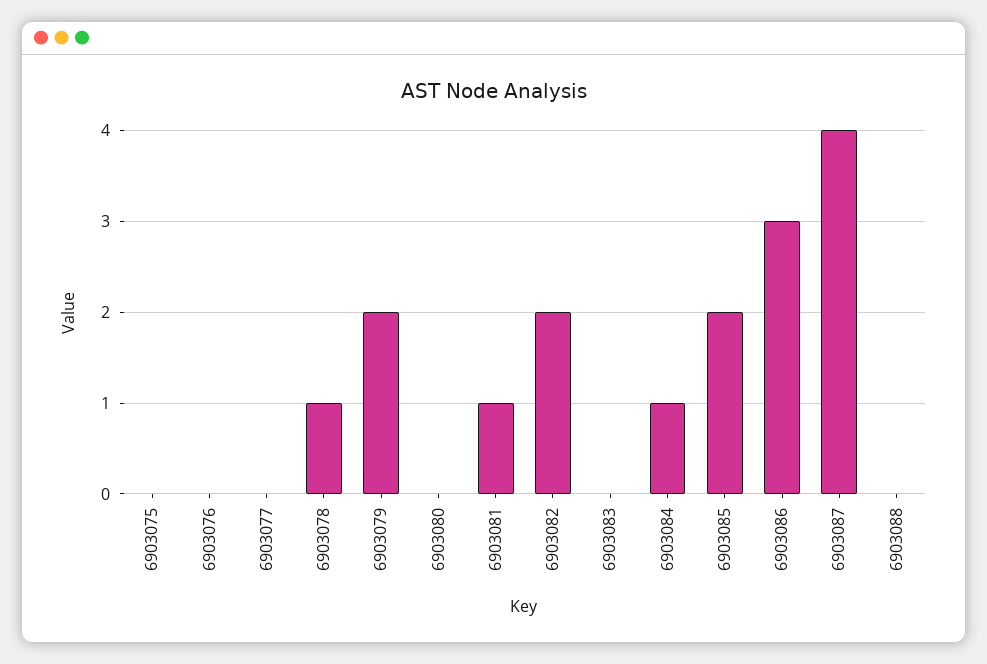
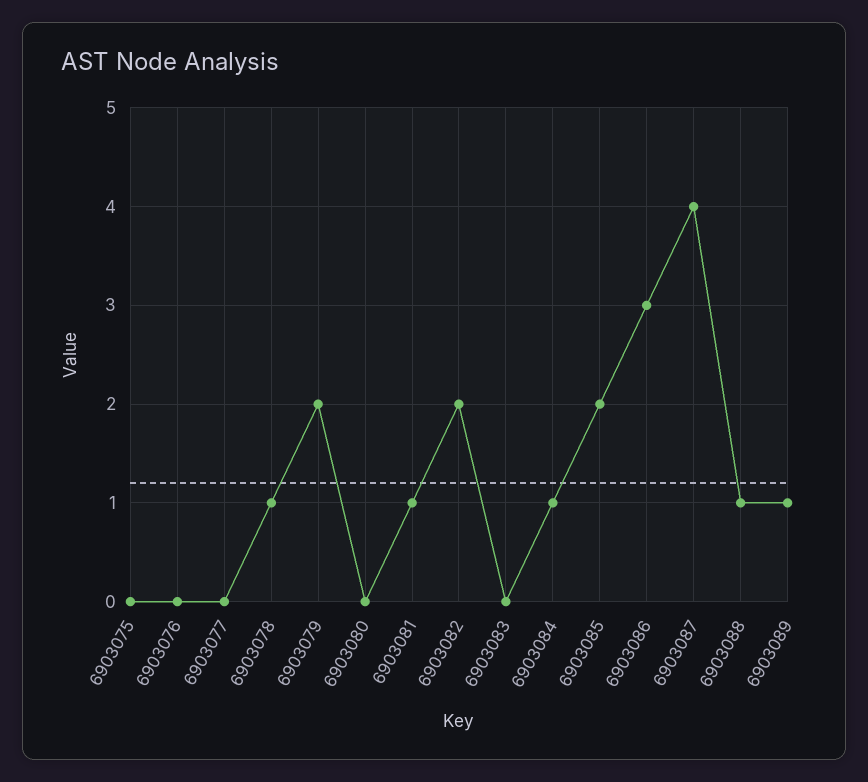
6903088: 0 -> 1
6903089: none -> 1

